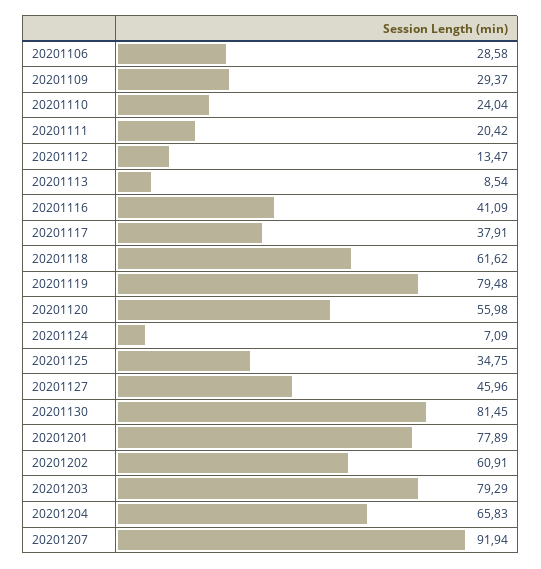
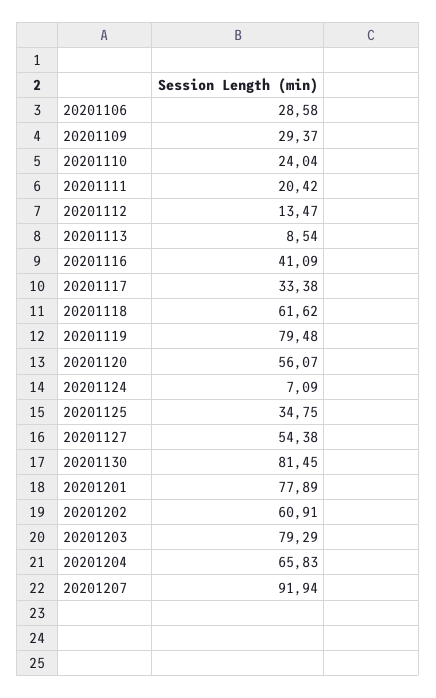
20201117: 37.91 -> 33.38
20201120: 55.98 -> 56.07
20201127: 45.96 -> 54.38

